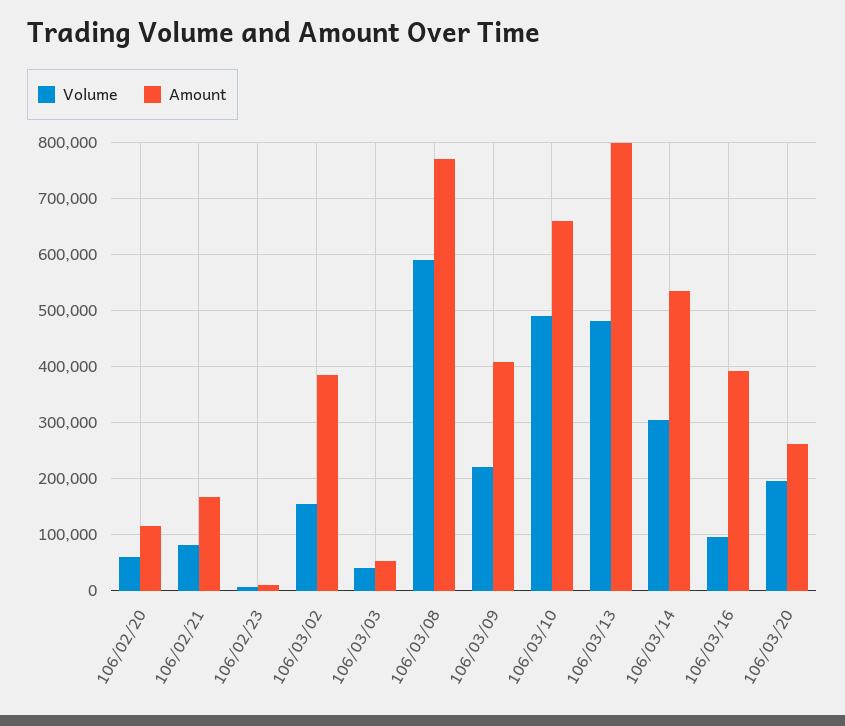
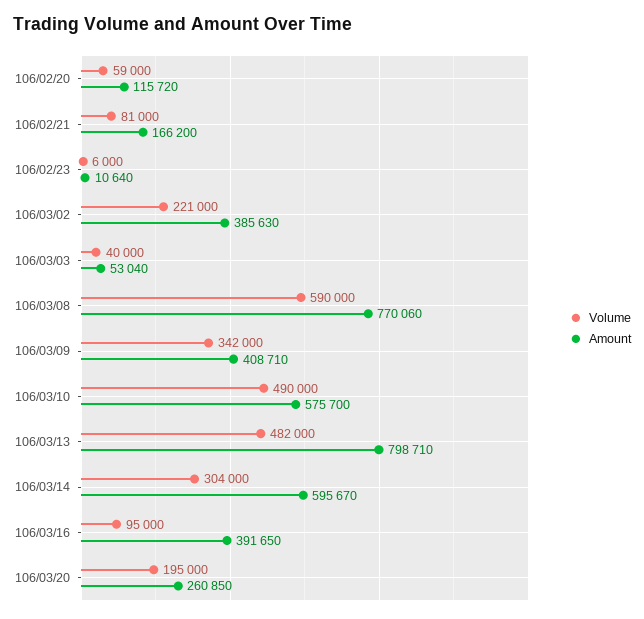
Volume, 106/03/02: 160000 -> 221000
Volume, 106/03/09: 220000 -> 342000
Amount, 106/03/10: 660000 -> 575700
Amount, 106/03/14: 540000 -> 595670

